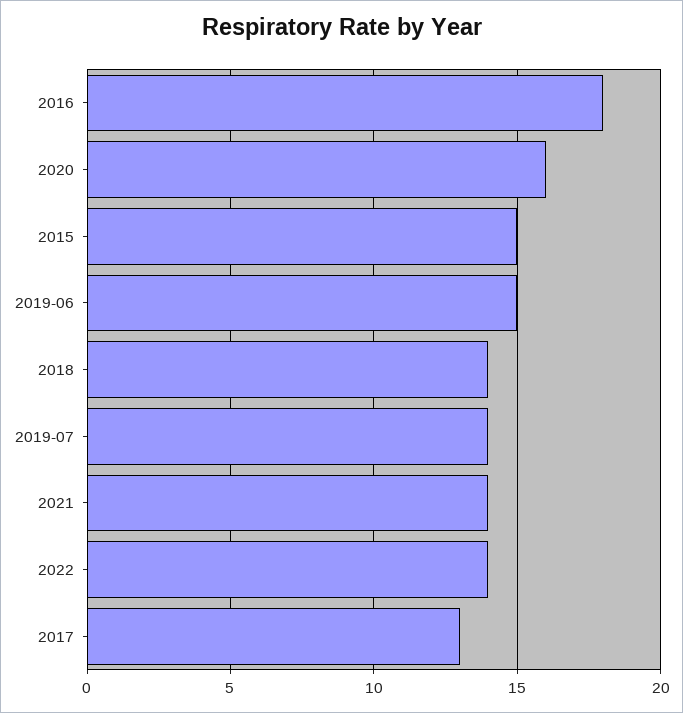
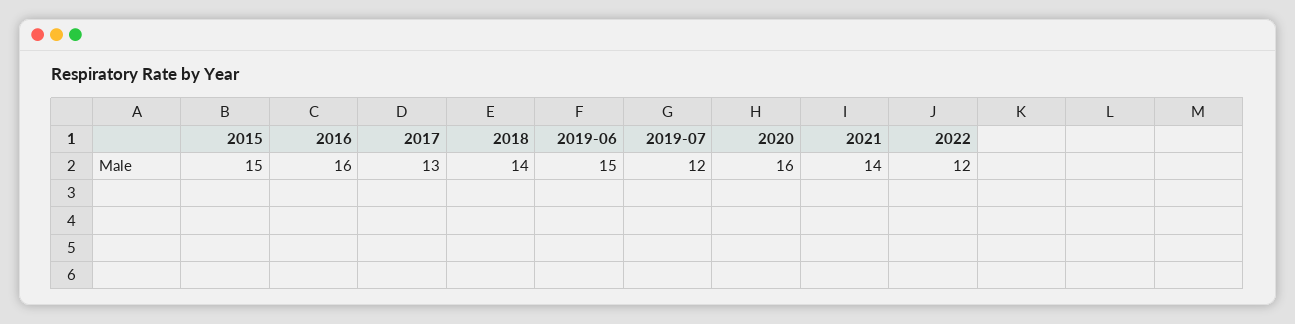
2016: 18 -> 16
2019-07: 14 -> 12
2022: 14 -> 12

